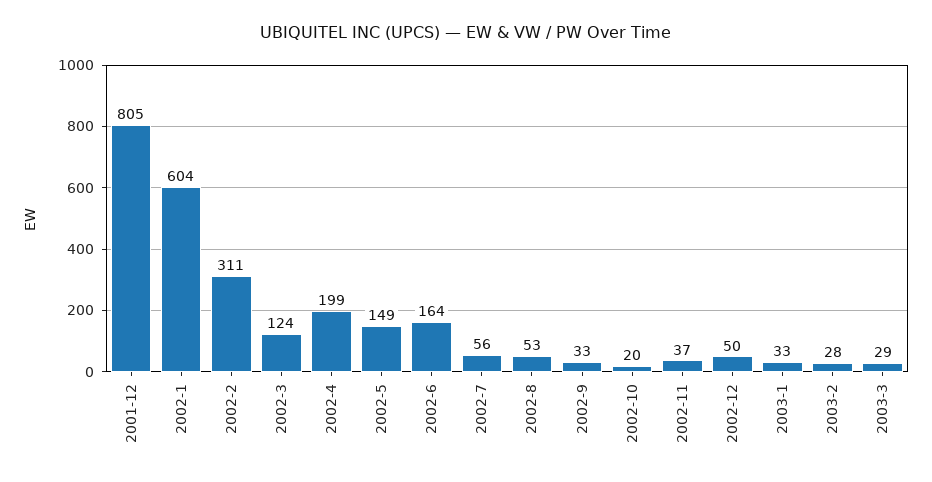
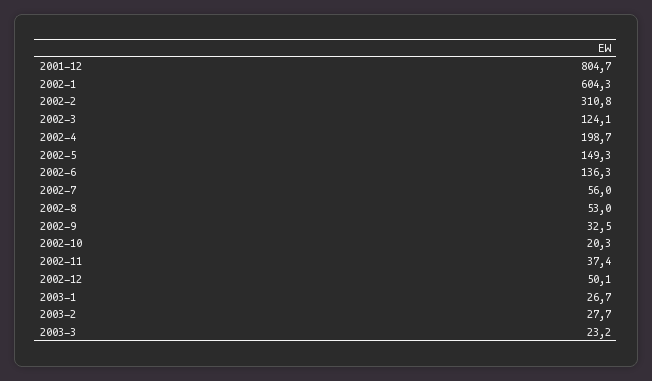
2002-6: 164 -> 136.3
2003-1: 33 -> 26.7
2003-3: 29 -> 23.2

